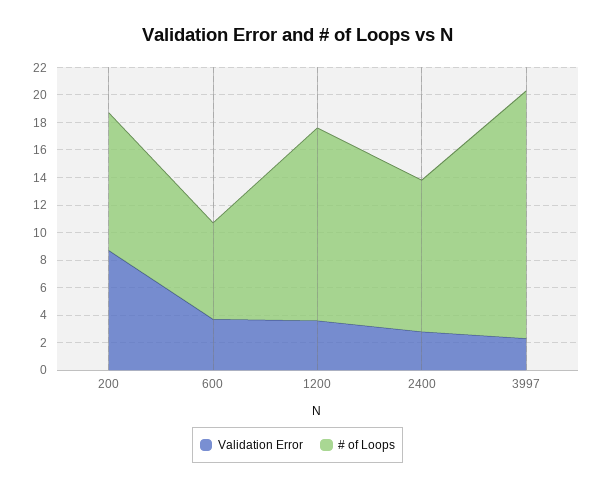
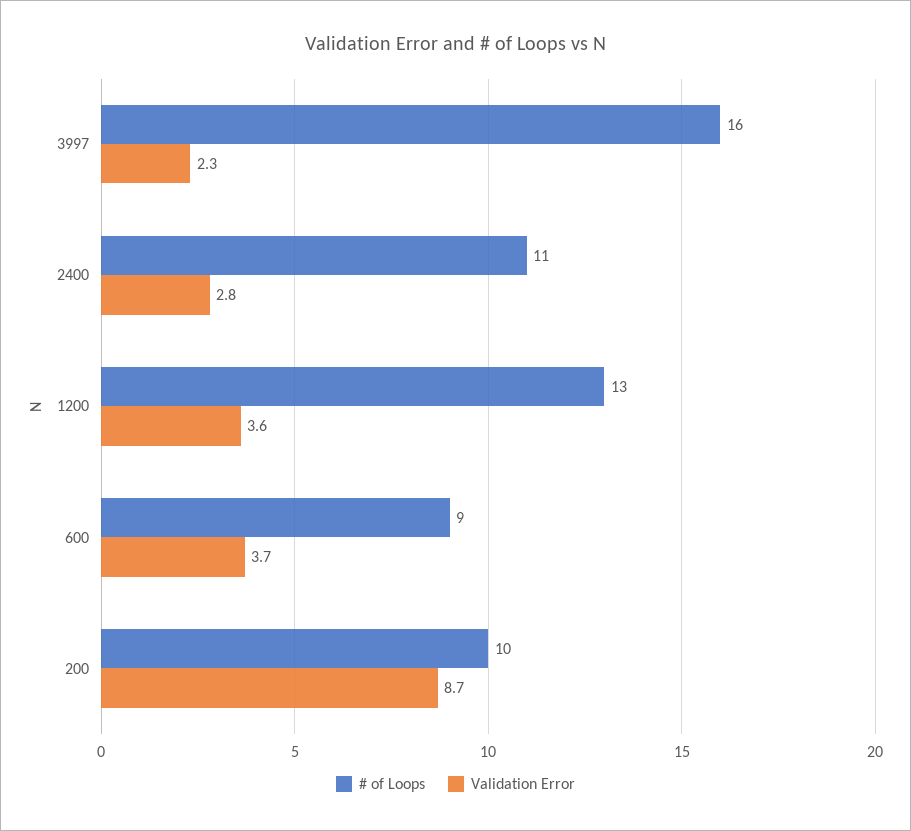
# of Loops, 600: 7 -> 9
# of Loops, 1200: 14 -> 13
# of Loops, 3997: 18 -> 16

